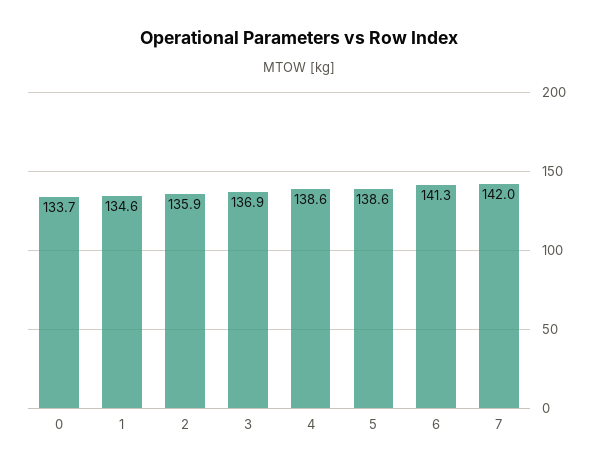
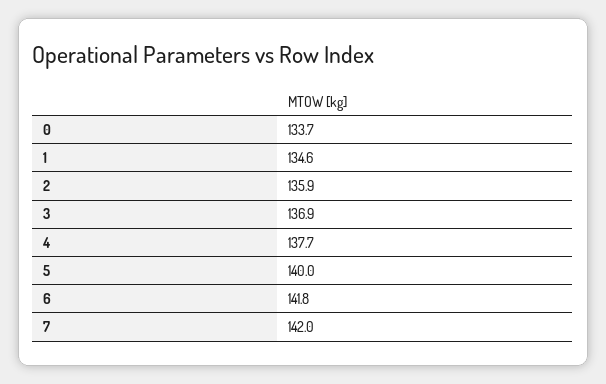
4: 138.6 -> 137.7
5: 138.6 -> 140
6: 141.3 -> 141.8

